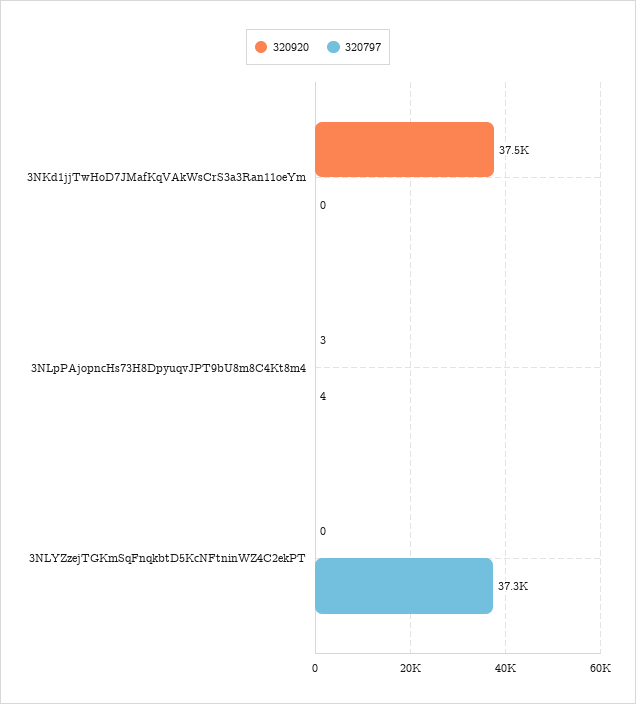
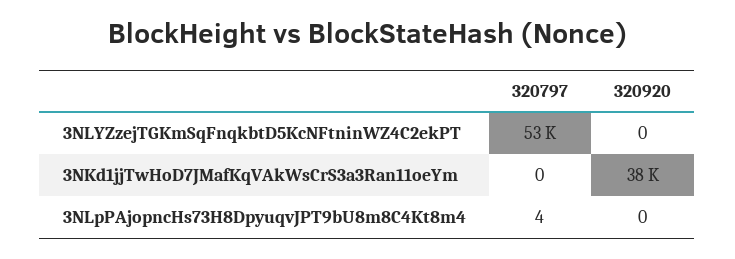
320920, 3NLpPAjopncHs73H8DpyuqvJPT9bU8m8C4Kt8m4: 3 -> 0
320797, 3NLYZzejTGKmSqFnqkbtD5KcNFtninWZ4C2ekPT: 37300 -> 53000

